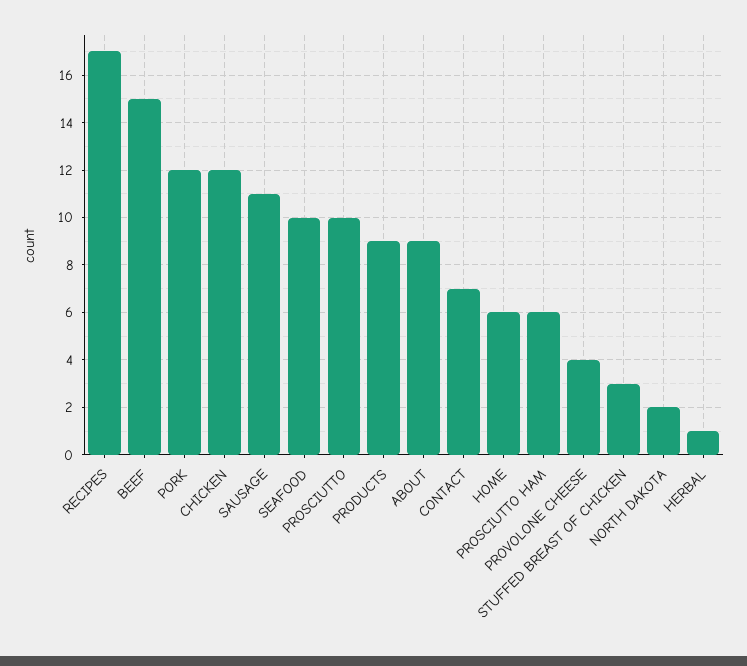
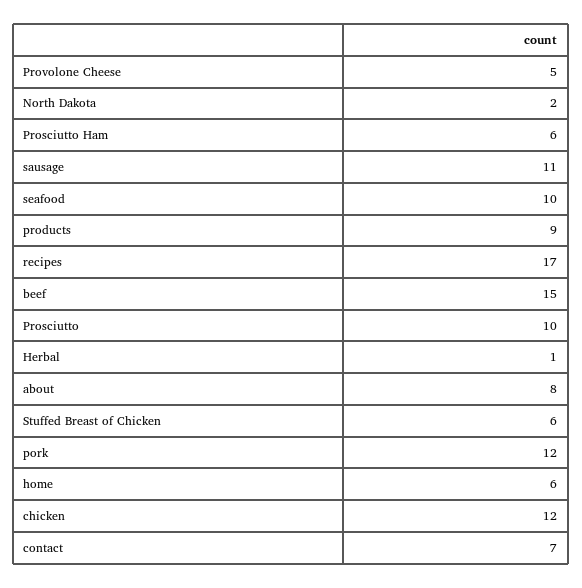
ABOUT: 9 -> 8
PROVOLONE CHEESE: 4 -> 5
STUFFED BREAST OF CHICKEN: 3 -> 6

